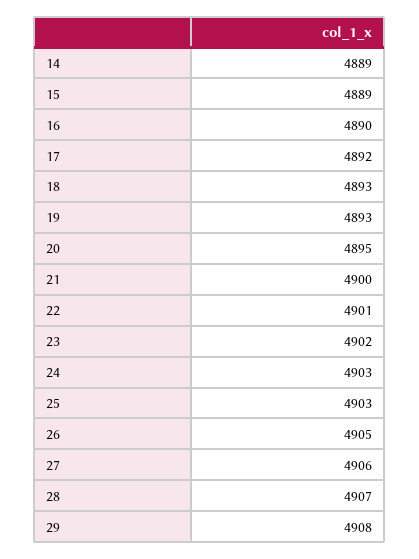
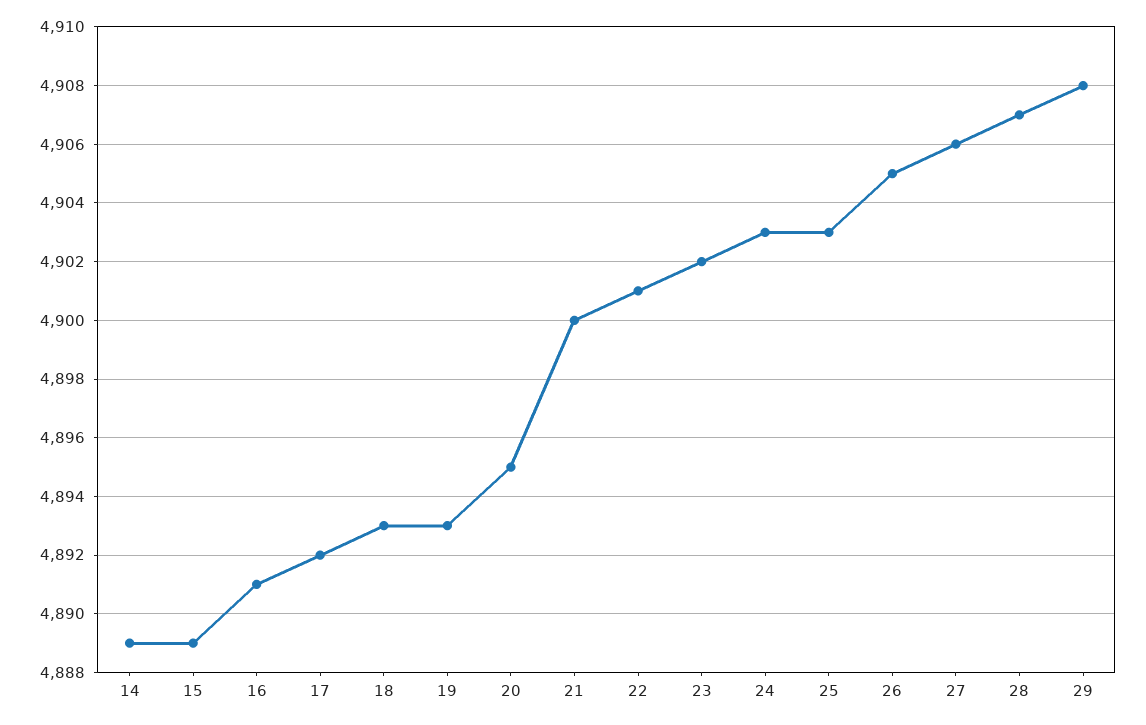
16: 4890 -> 4891

